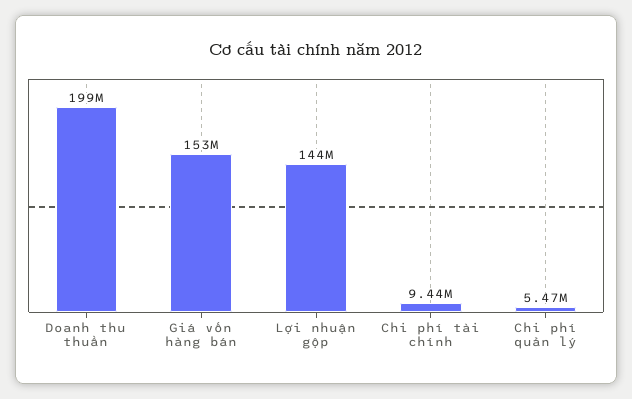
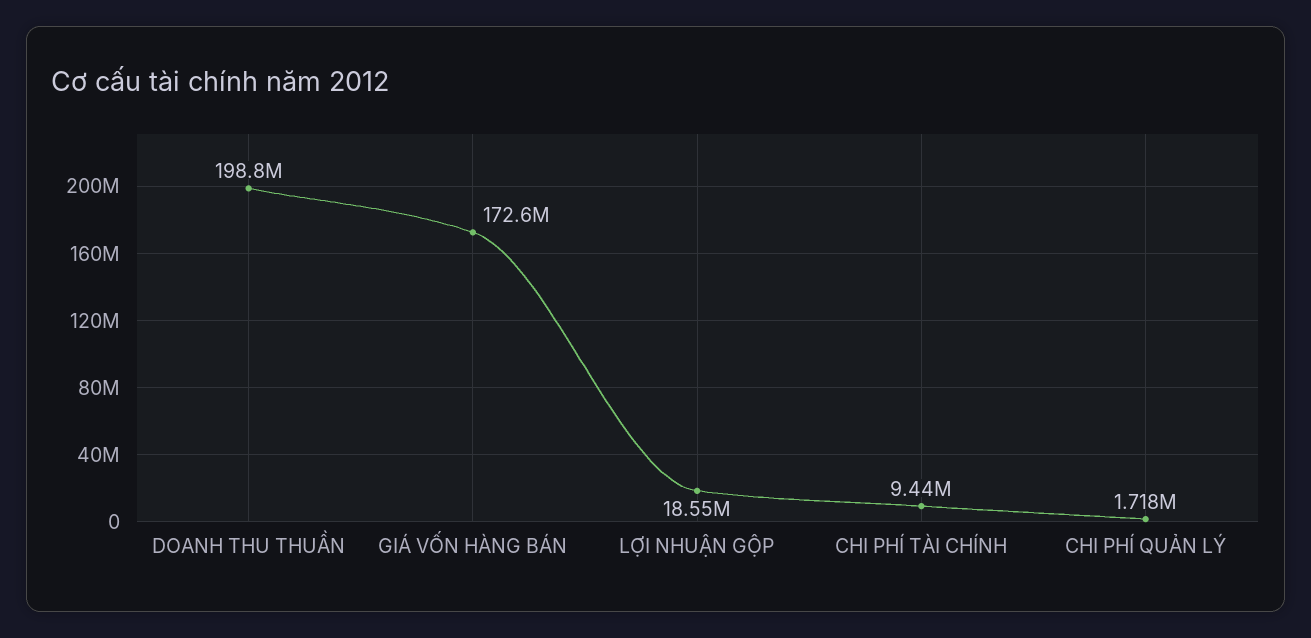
Giá vốn hàng bán: 153000000 -> 172600000
Lợi nhuận gộp: 144000000 -> 18550000
Chi phí quản lý: 5470000 -> 1718000

